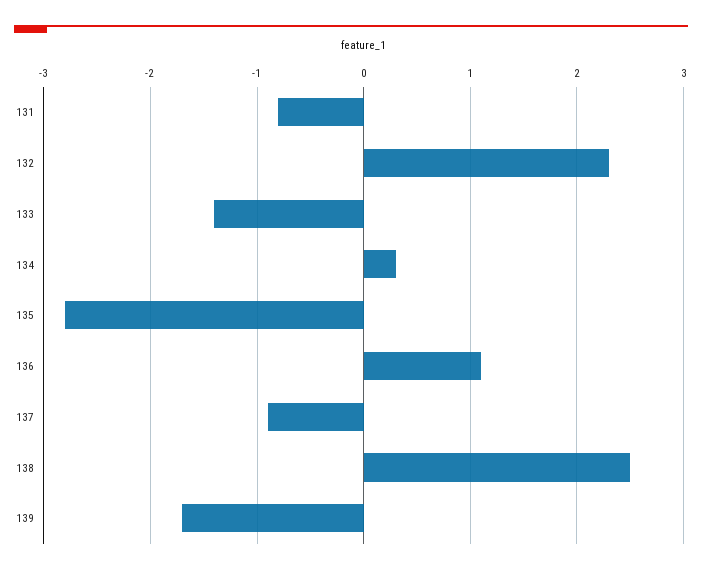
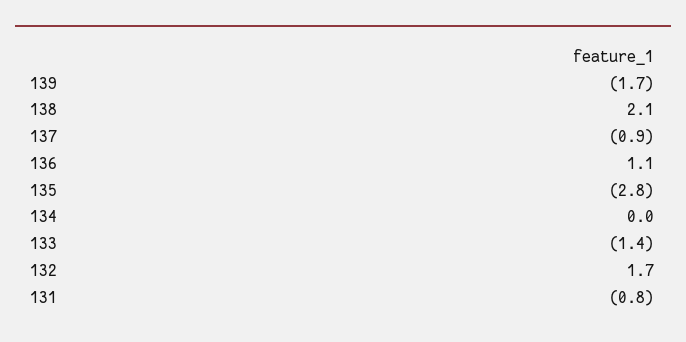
132: 2.3 -> 1.7
134: 0.3 -> 0
138: 2.5 -> 2.1

